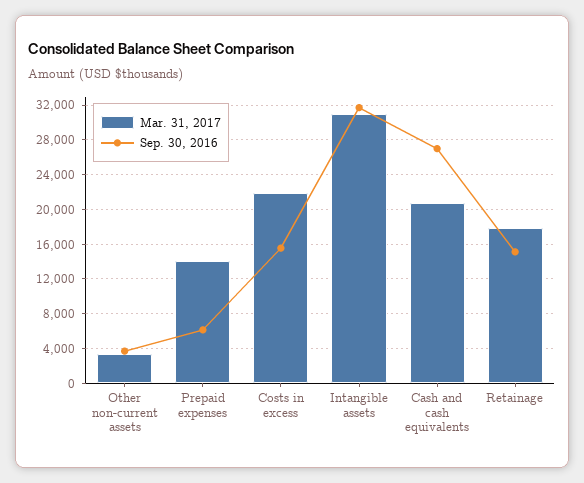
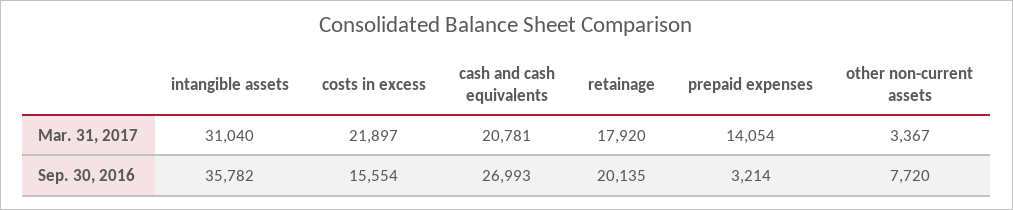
Sep. 30, 2016, Other non-current assets: 4000 -> 7720
Sep. 30, 2016, Prepaid expenses: 6000 -> 3214
Sep. 30, 2016, Intangible assets: 32000 -> 35782
Sep. 30, 2016, Retainage: 15000 -> 20135

